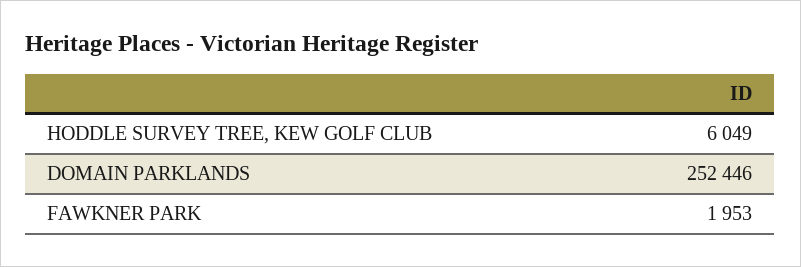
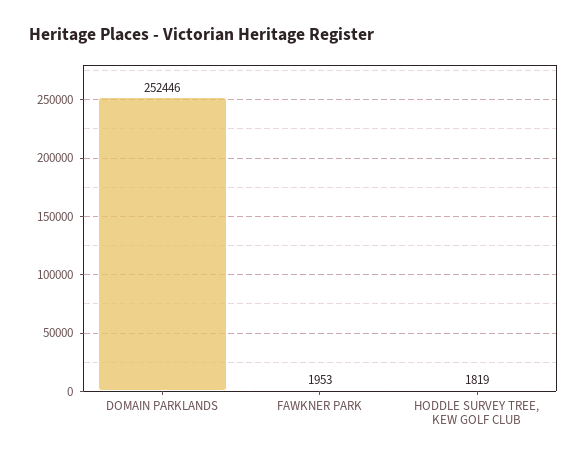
HODDLE SURVEY TREE, KEW GOLF CLUB: 6049 -> 1819

